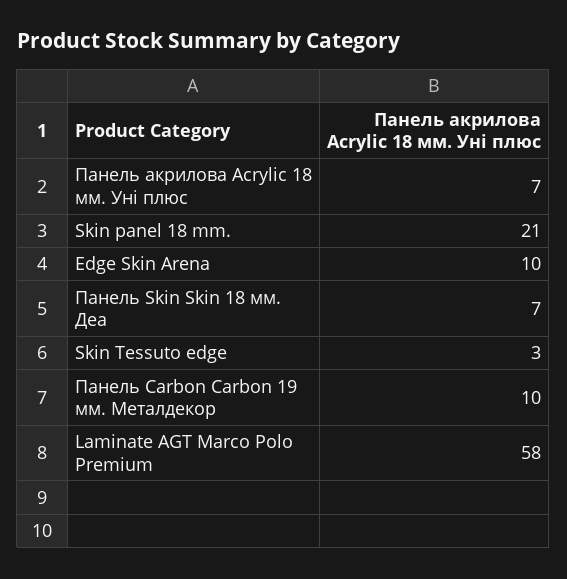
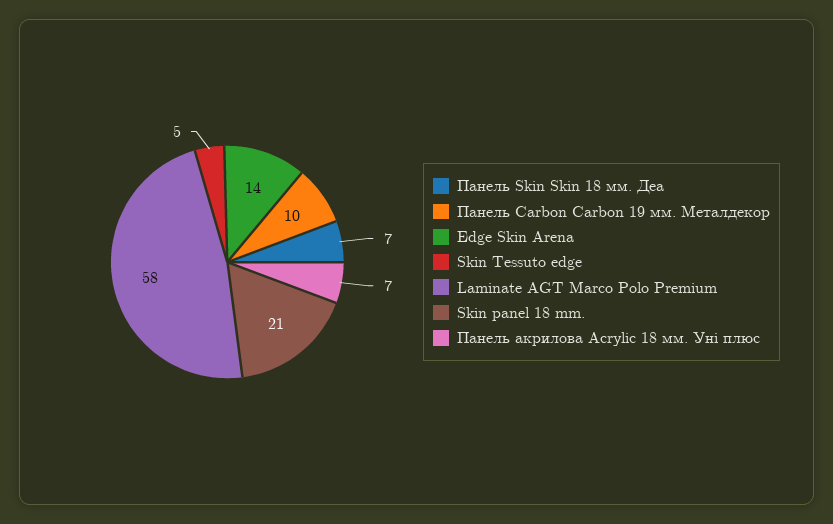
Edge Skin Arena: 10 -> 14
Skin Tessuto edge: 3 -> 5

